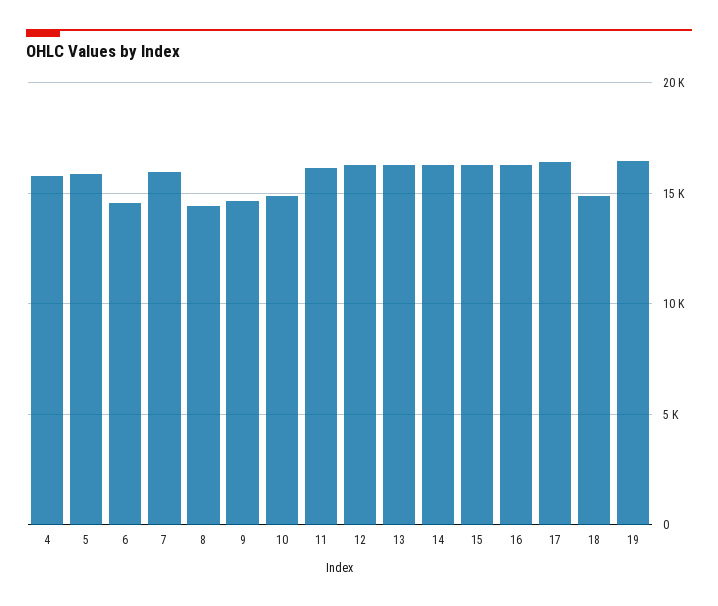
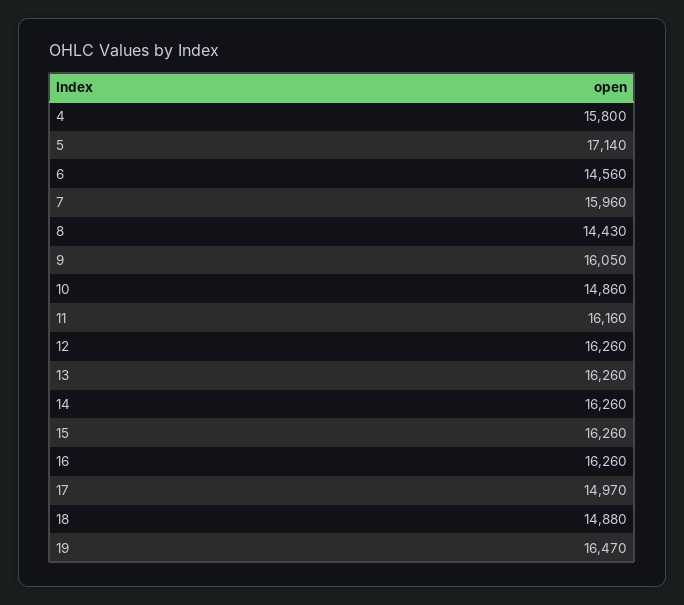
5: 16000 -> 17140
9: 14500 -> 16050
17: 16500 -> 14970

